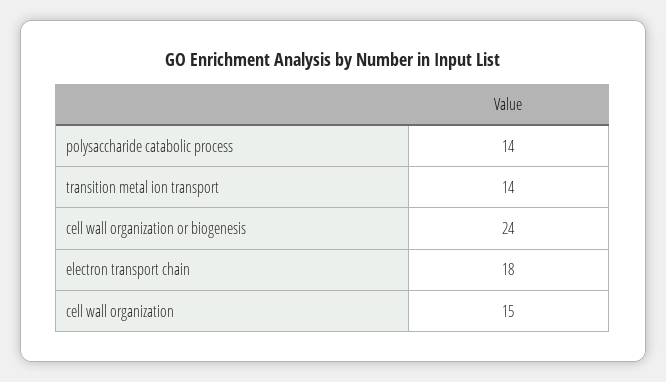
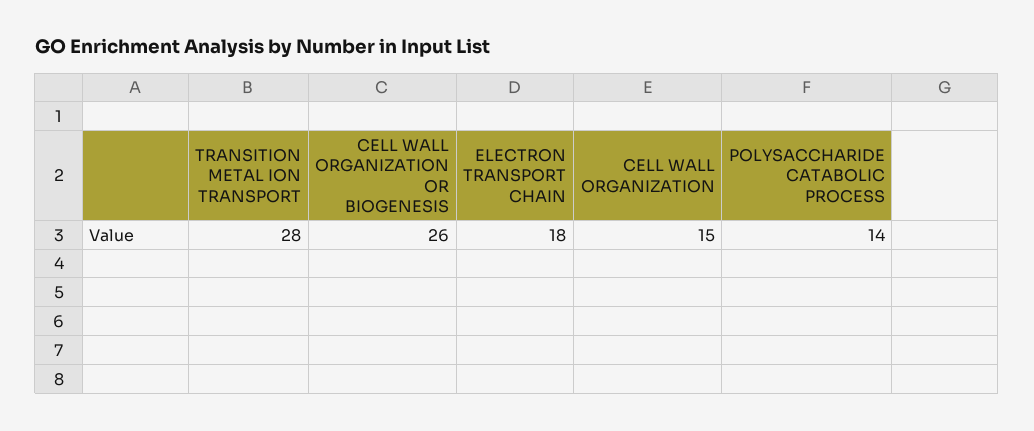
transition metal ion transport: 14 -> 28
cell wall organization or biogenesis: 24 -> 26

